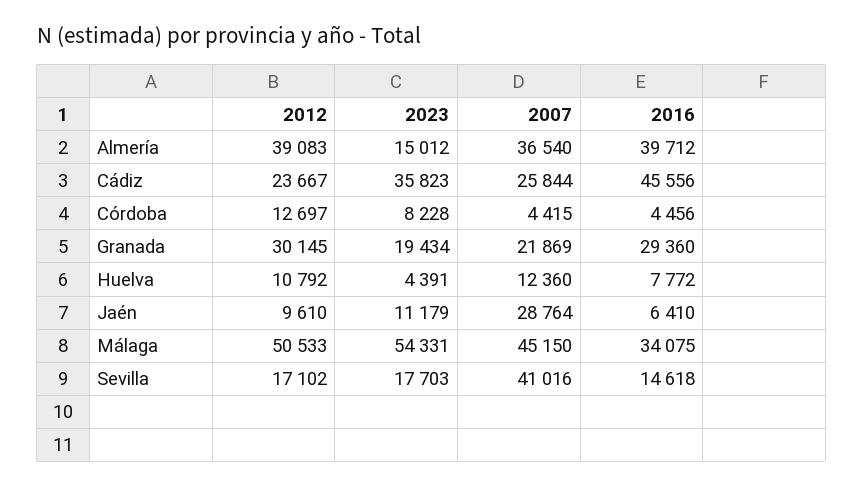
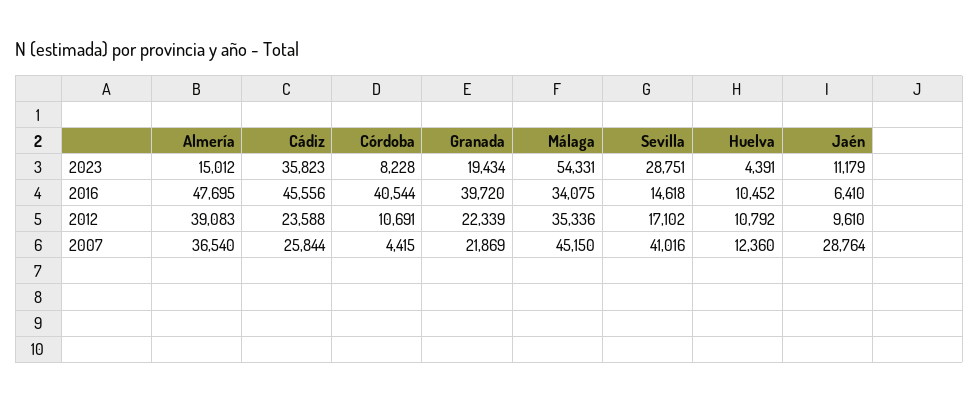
2016, Almería: 39712 -> 47695
2012, Cádiz: 23667 -> 23588
2012, Córdoba: 12697 -> 10691
2016, Córdoba: 4456 -> 40544
2012, Granada: 30145 -> 22339
2016, Granada: 29360 -> 39720
2016, Huelva: 7772 -> 10452
2012, Málaga: 50533 -> 35336
2023, Sevilla: 17703 -> 28751

